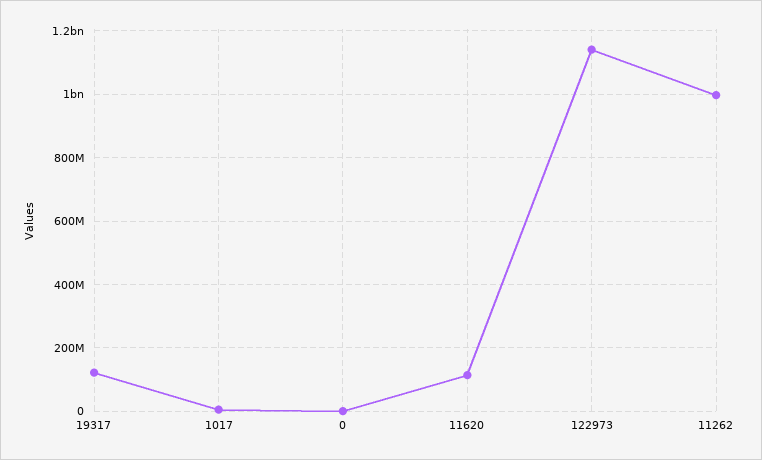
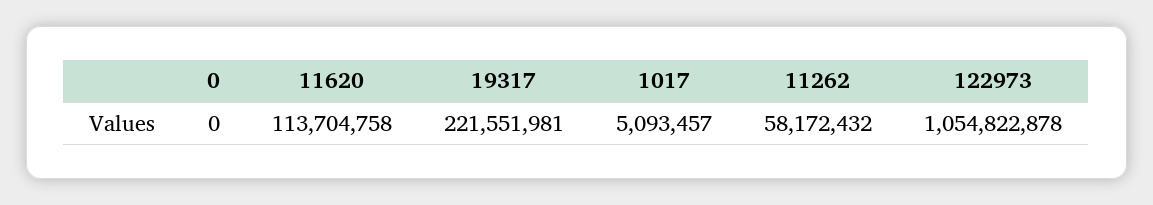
19317: 120000000 -> 221551981
122973: 1140000000 -> 1054822878
11262: 1000000000 -> 58172432

